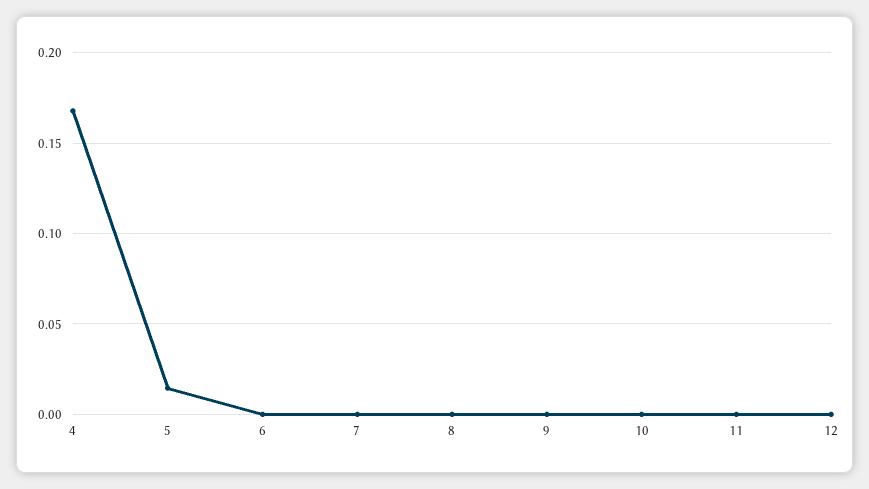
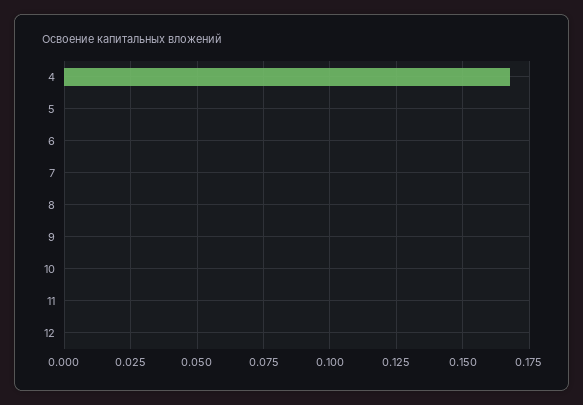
5: 0.015 -> 0

